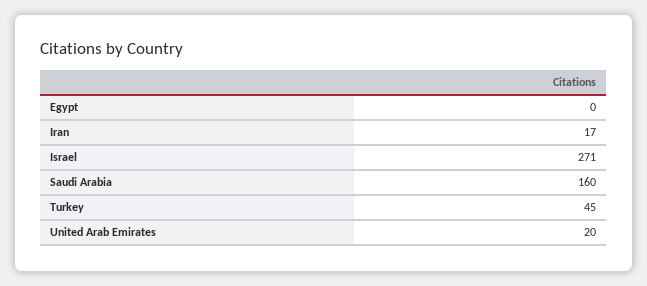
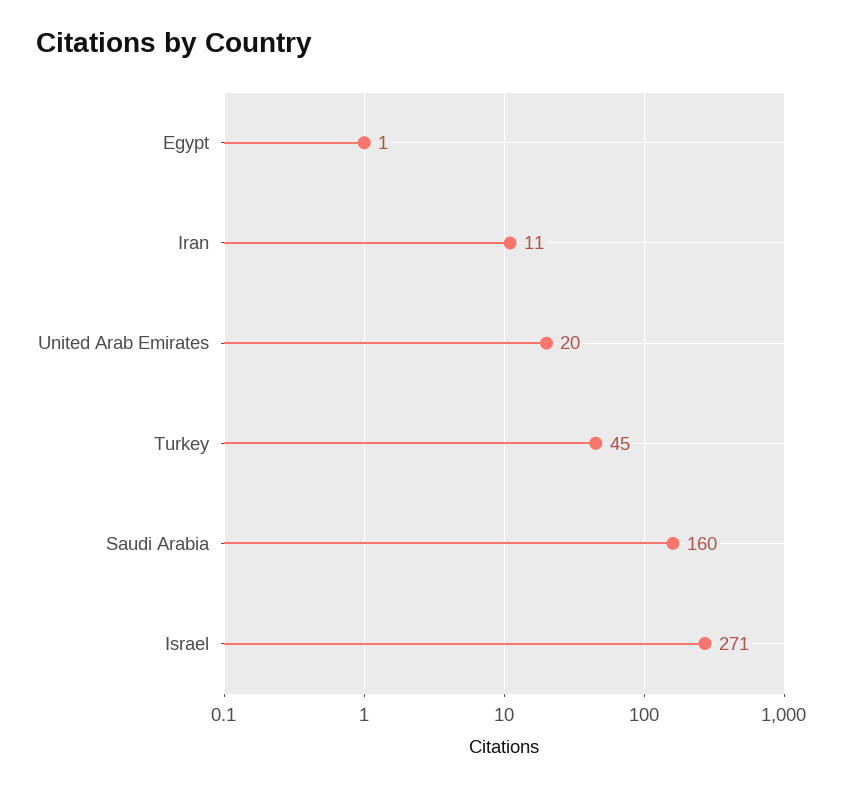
Egypt: 0 -> 1
Iran: 17 -> 11

